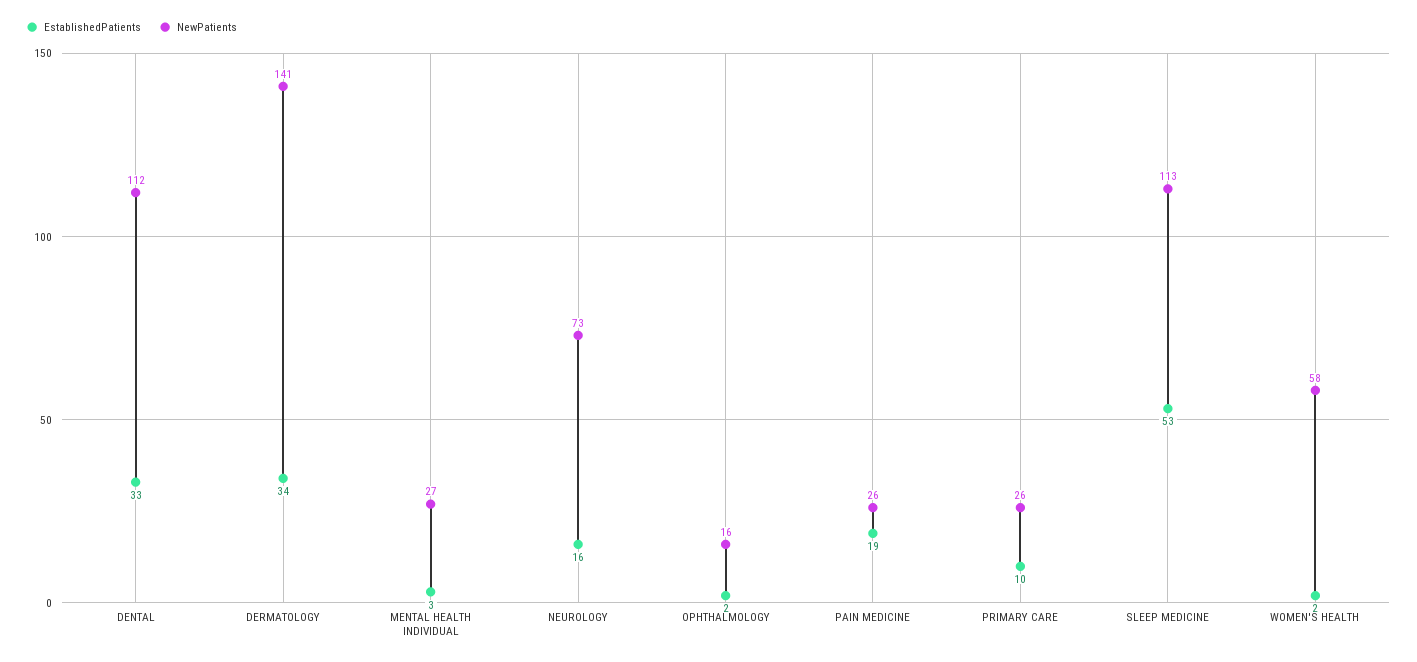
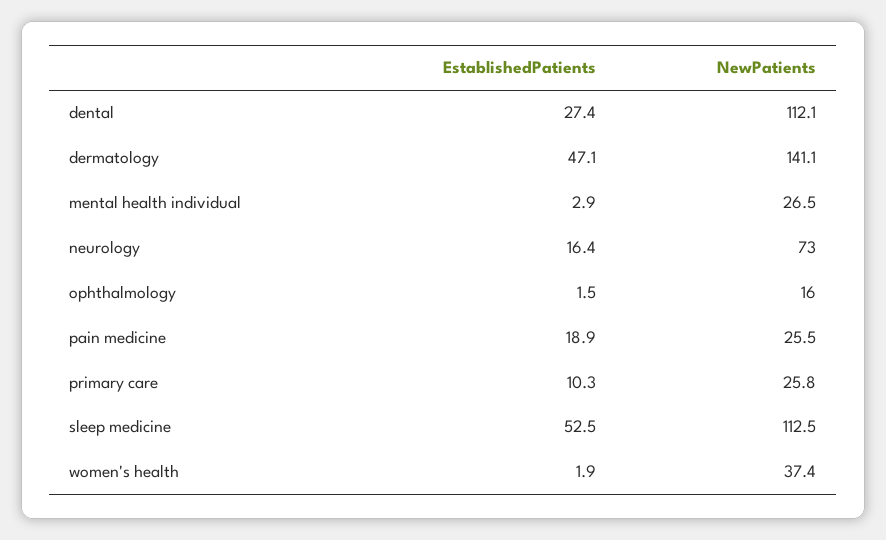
EstablishedPatients, DENTAL: 33 -> 27.4
EstablishedPatients, DERMATOLOGY: 34 -> 47.1
NewPatients, WOMEN'S HEALTH: 58 -> 37.4

